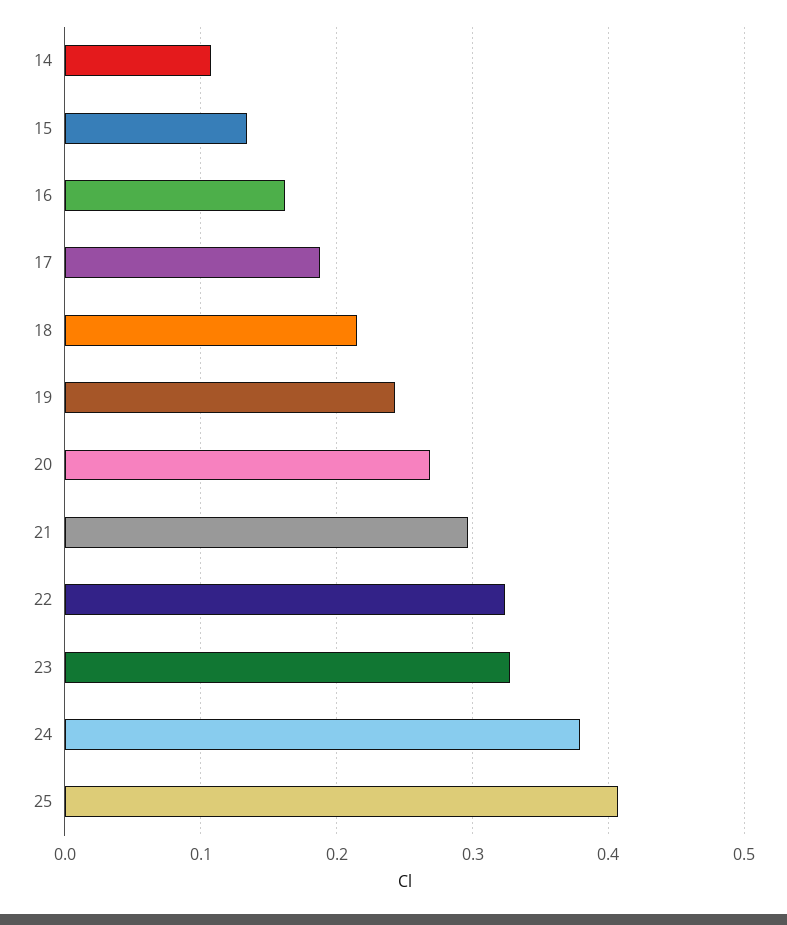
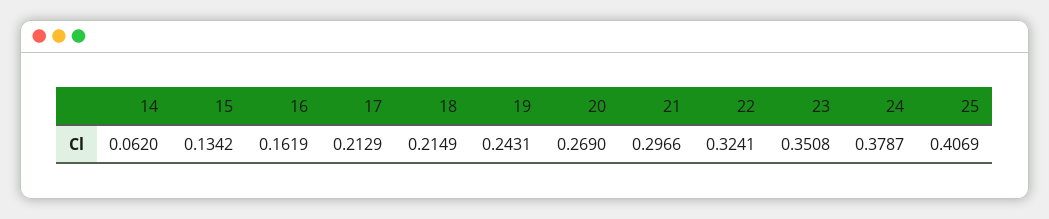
14: 0.11 -> 0.062
17: 0.19 -> 0.2129
23: 0.33 -> 0.3508

